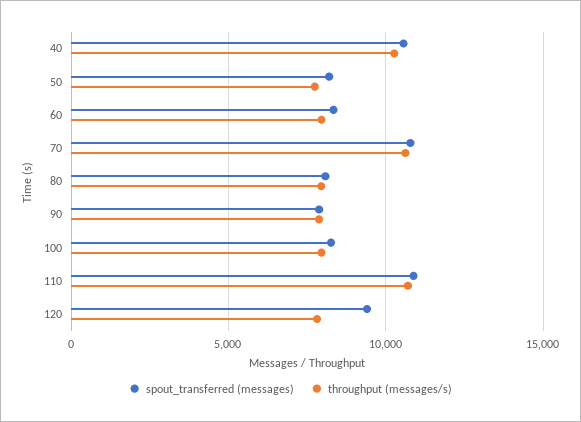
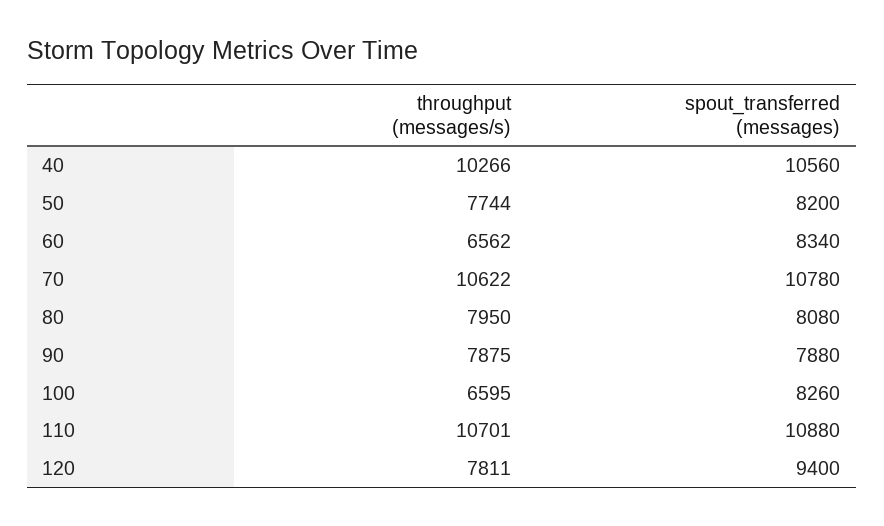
throughput (messages/s), 60: 8000 -> 6562
throughput (messages/s), 100: 8000 -> 6595

